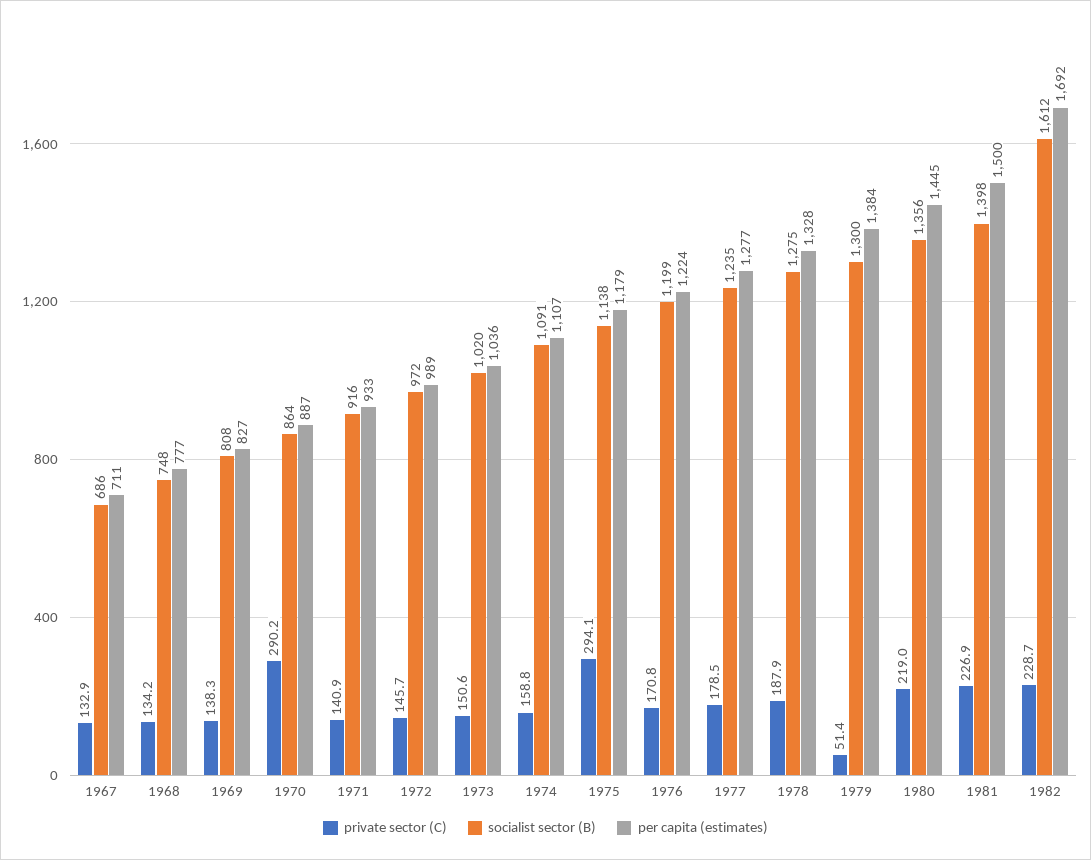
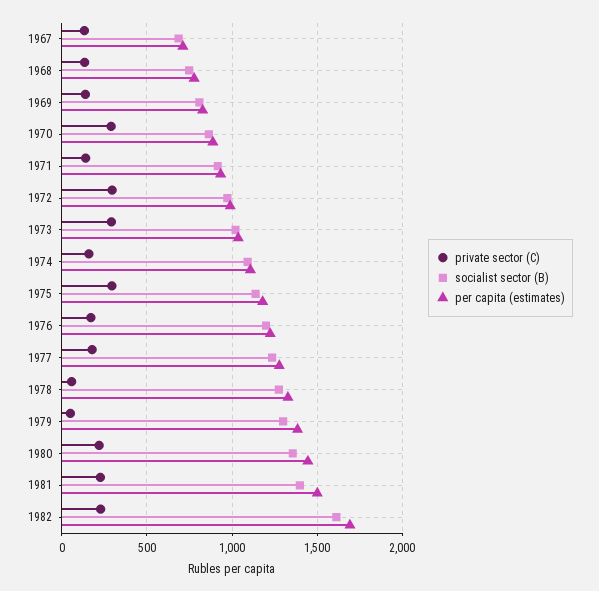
private sector (C), 1972: 145.7 -> 300
private sector (C), 1973: 150.6 -> 300
private sector (C), 1978: 187.9 -> 50

